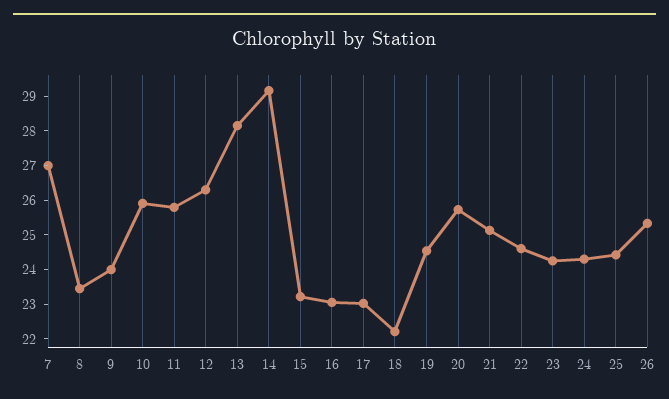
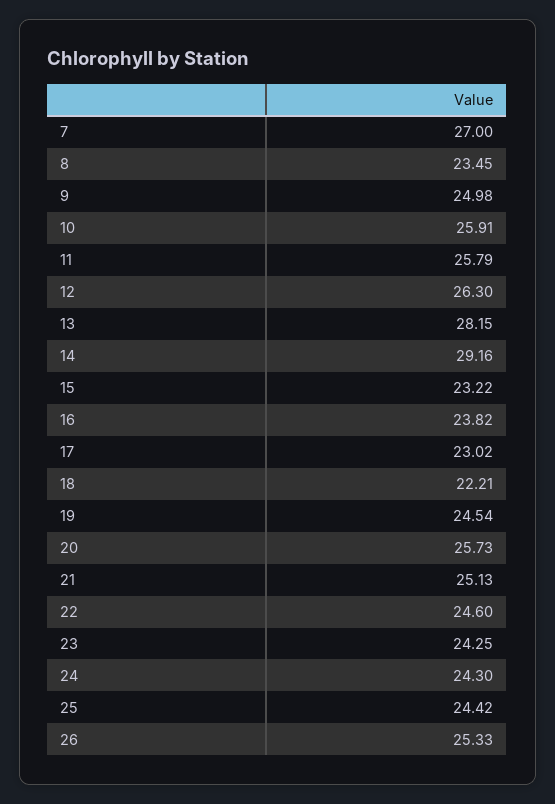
9: 24 -> 24.98
16: 23 -> 23.82

